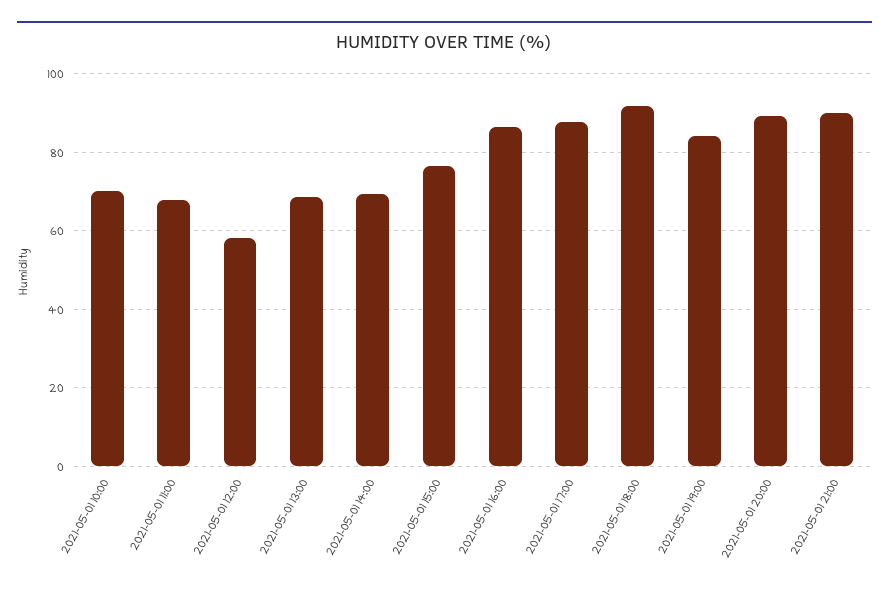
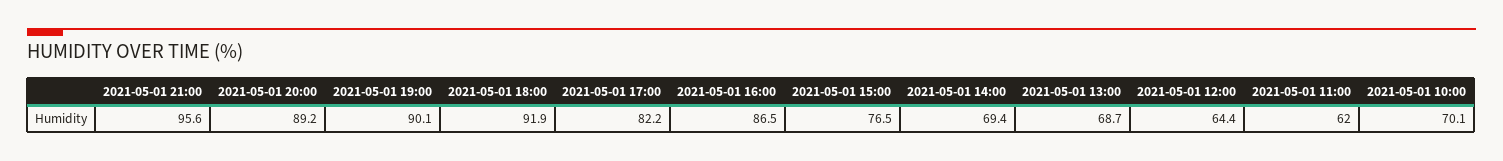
2021-05-01 11:00: 68 -> 62
2021-05-01 12:00: 58 -> 64.4
2021-05-01 17:00: 88 -> 82.2
2021-05-01 19:00: 84 -> 90.1
2021-05-01 21:00: 90 -> 95.6

